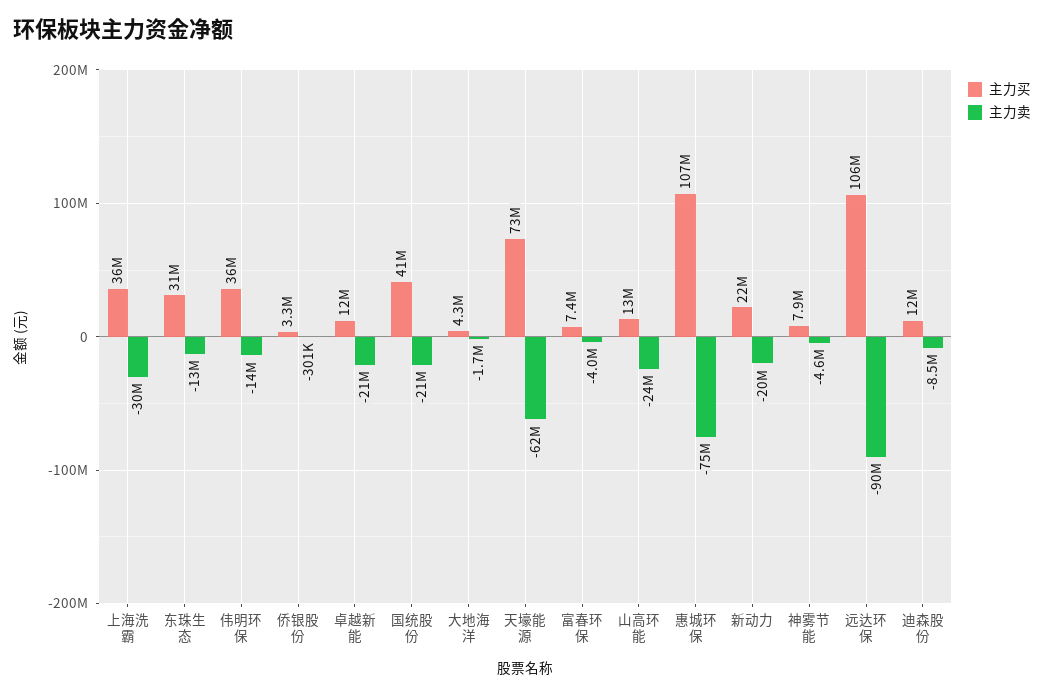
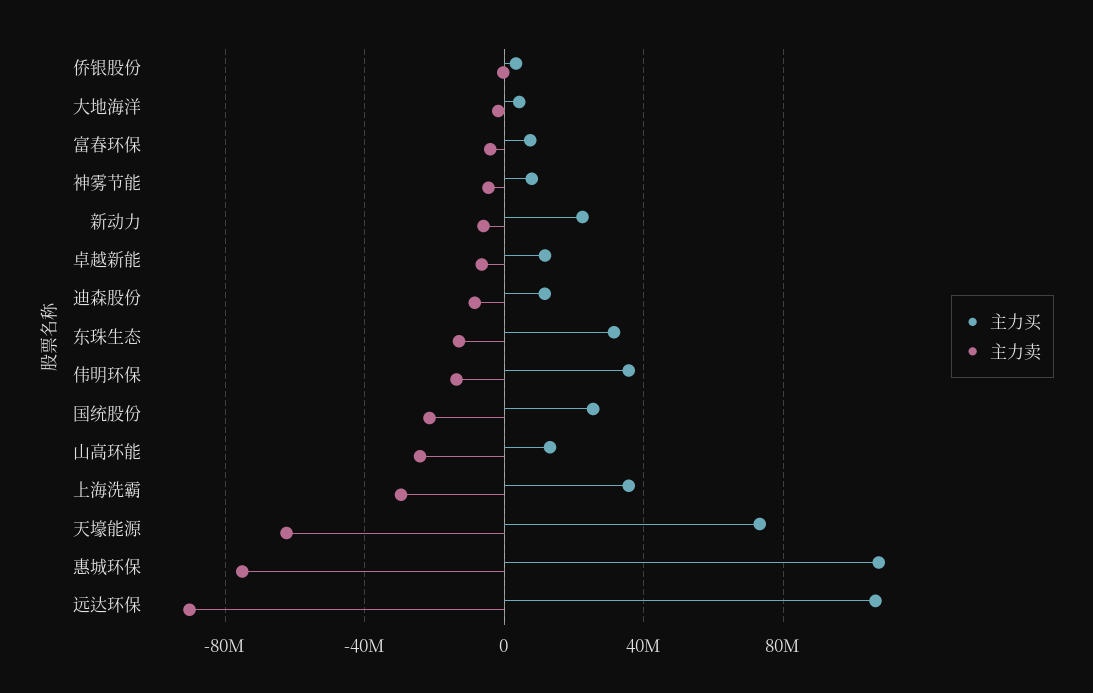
主力卖, 卓越新能: -21000000 -> -5000000
主力买, 国统股份: 41000000 -> 25000000
主力卖, 新动力: -20000000 -> -5000000

